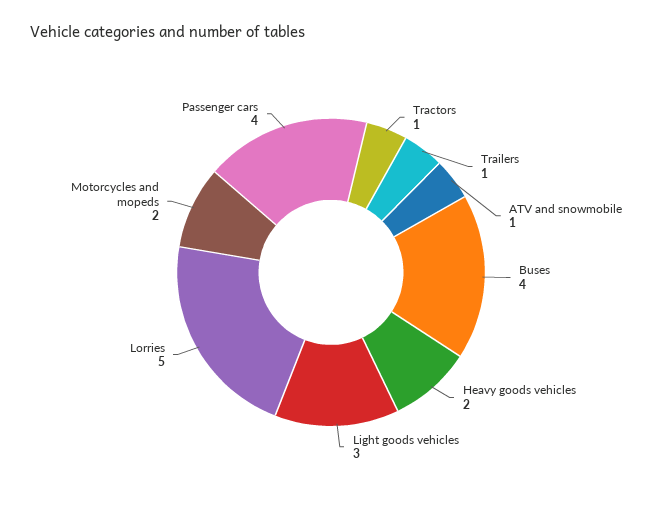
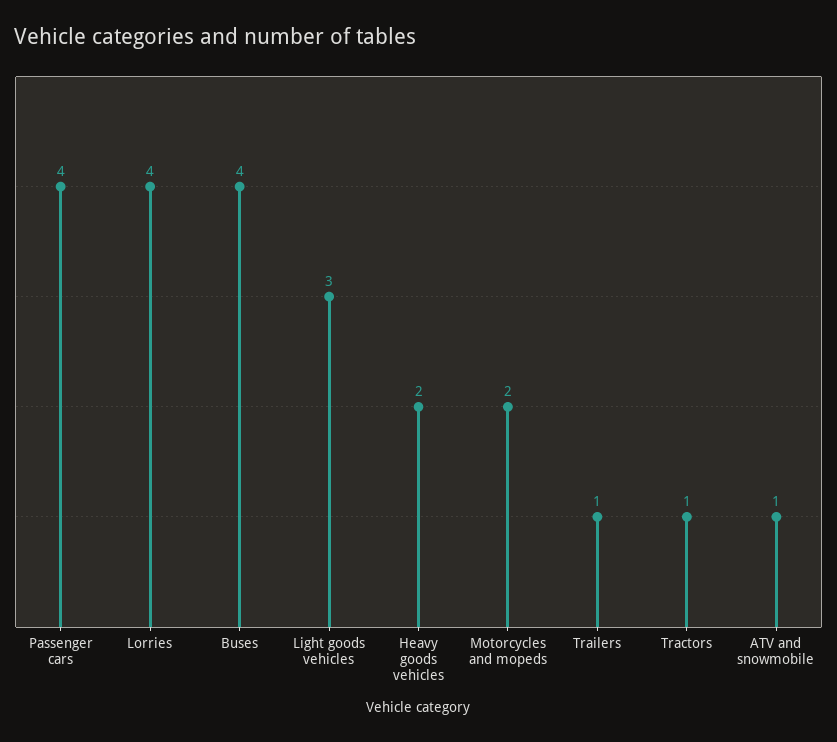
Lorries: 5 -> 4

